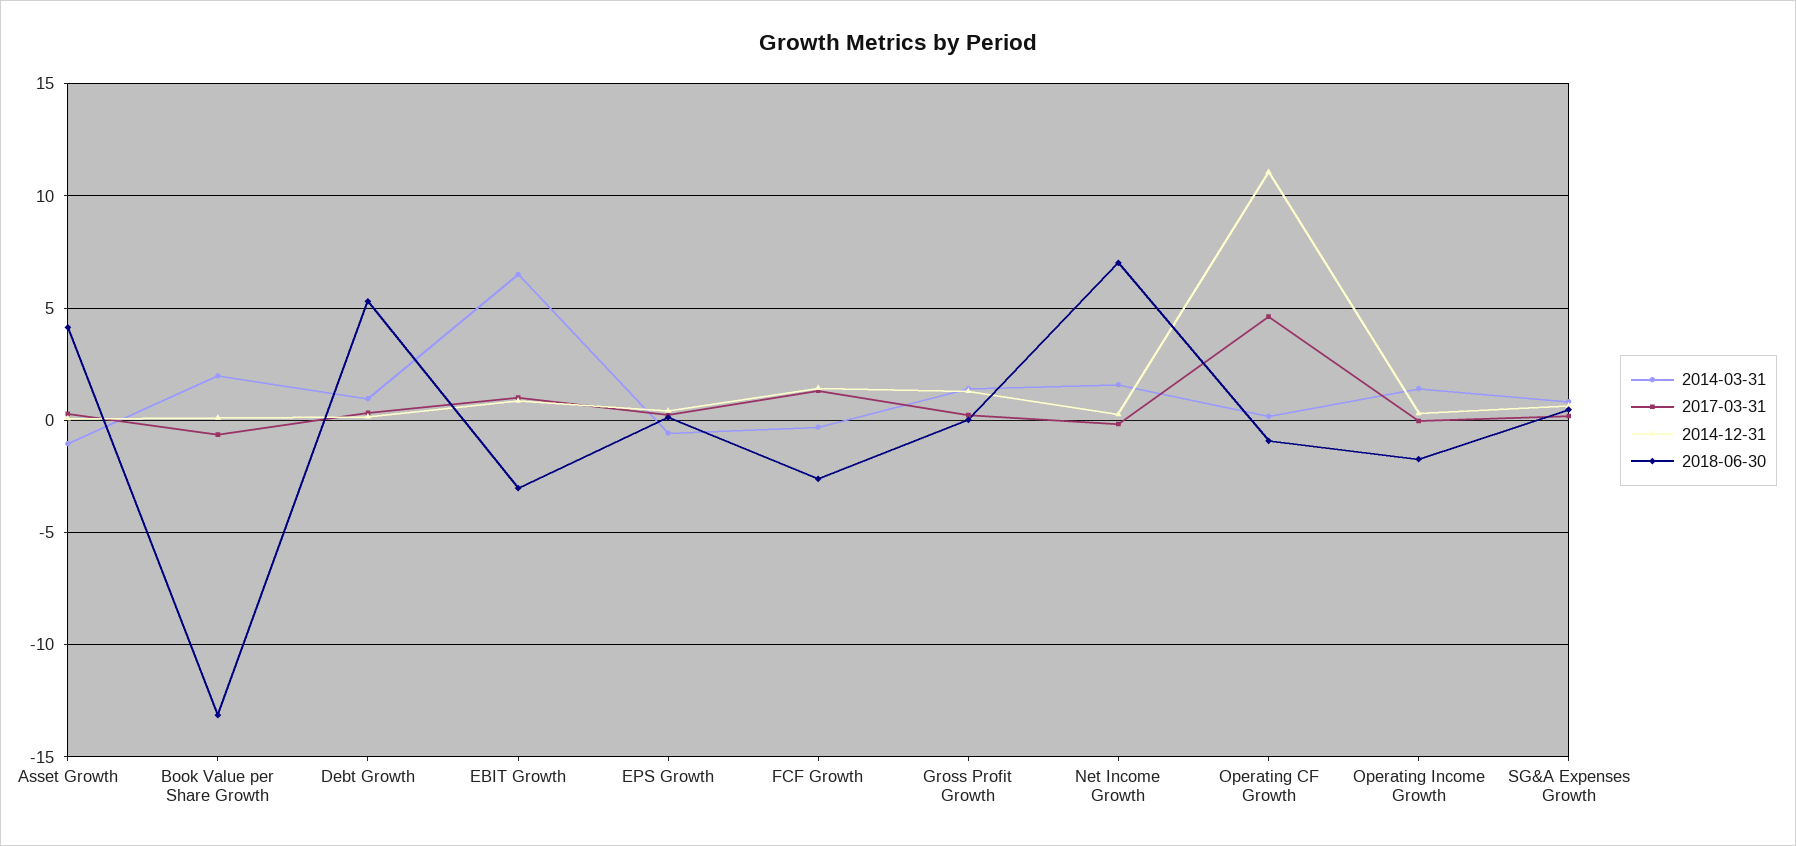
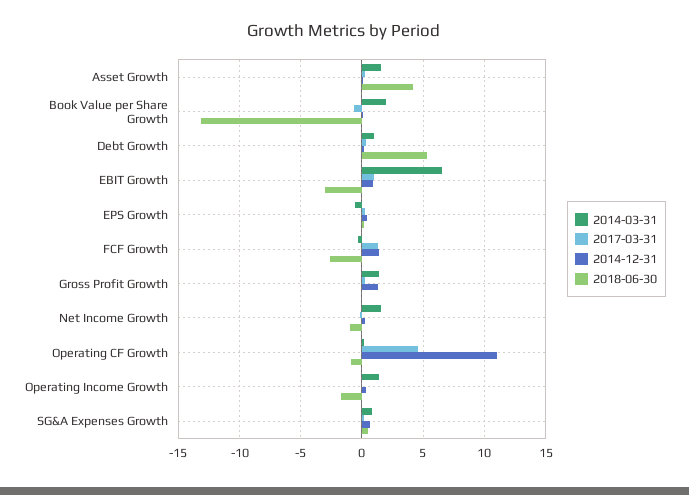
2014-03-31, Asset Growth: -1 -> 1.5
2018-06-30, Net Income Growth: 7 -> -1

